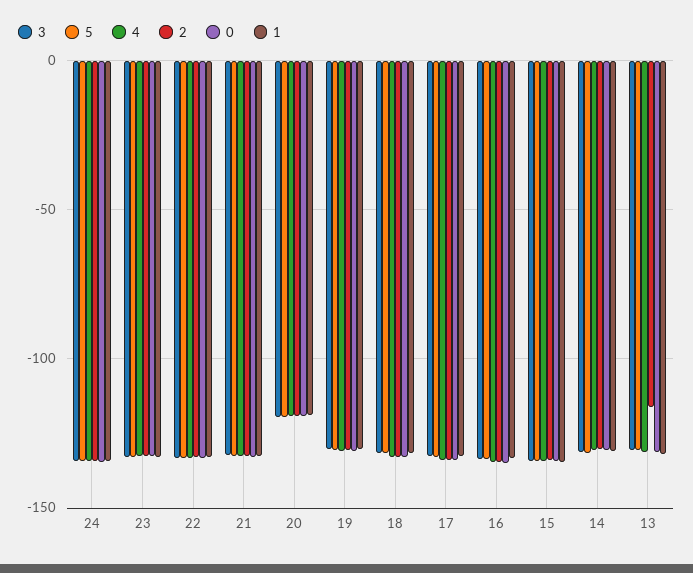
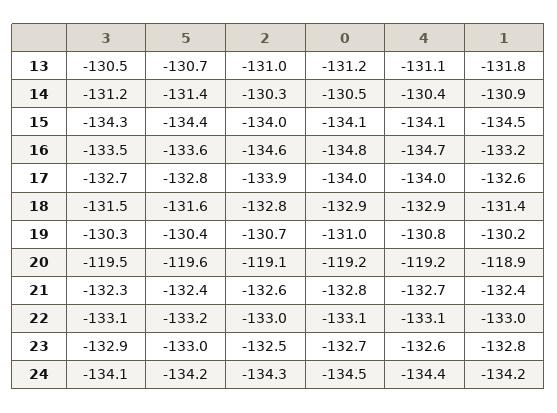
2, 13: -115 -> -131

